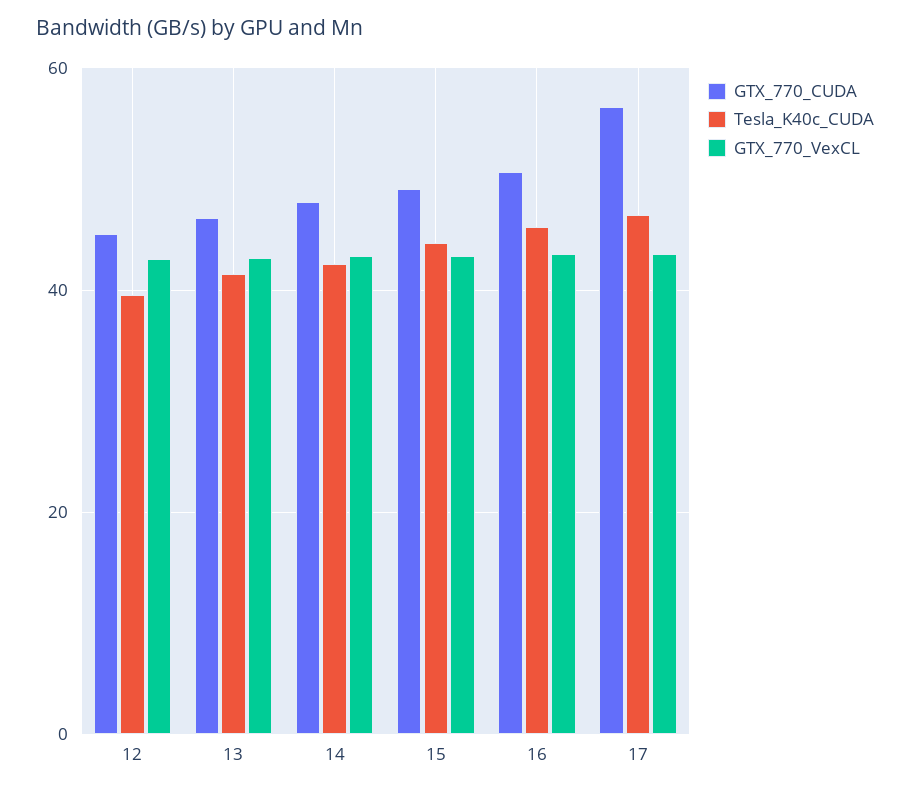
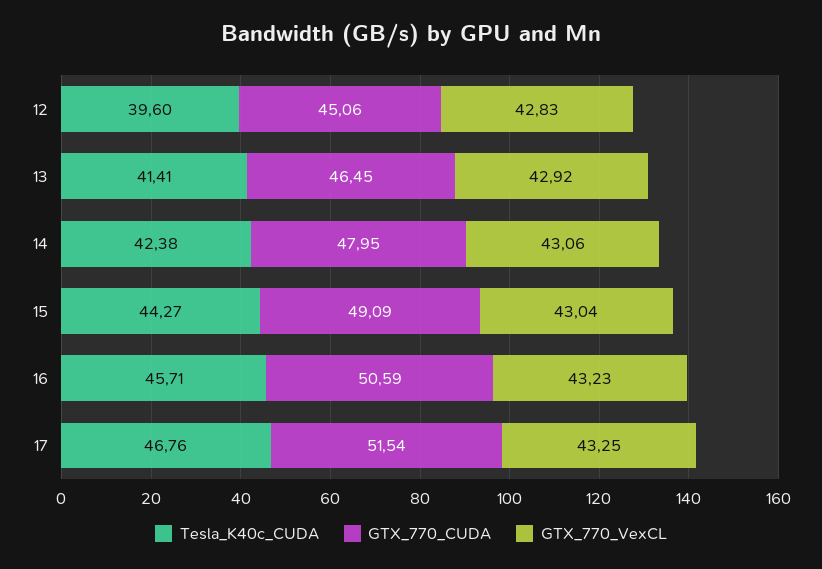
GTX_770_CUDA, 17: 56 -> 51.54

